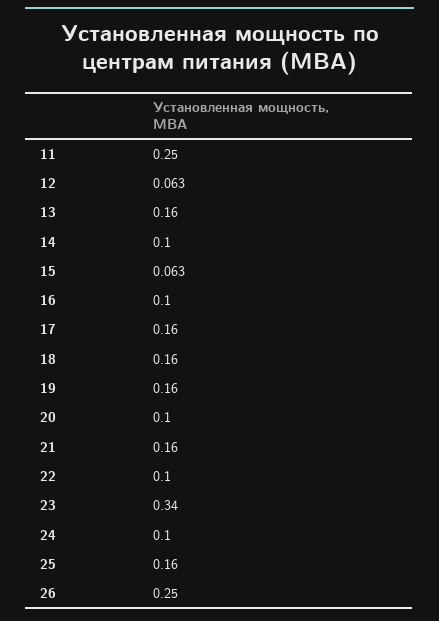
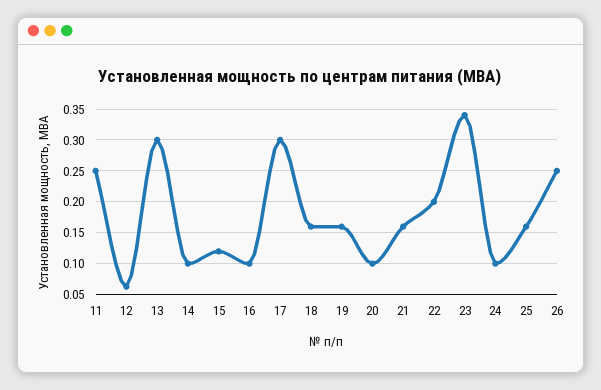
13: 0.16 -> 0.3
15: 0.063 -> 0.12
17: 0.16 -> 0.3
22: 0.1 -> 0.2

